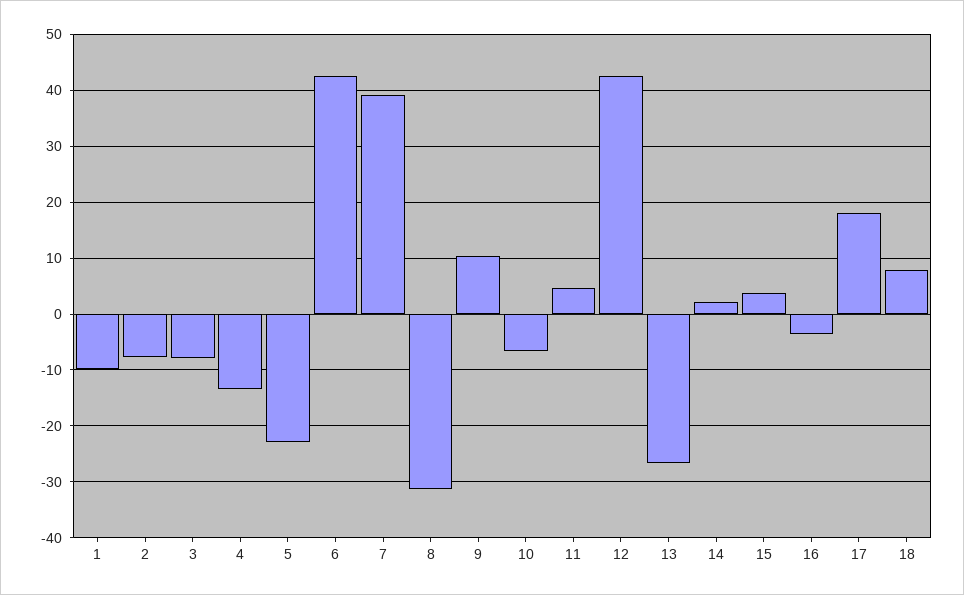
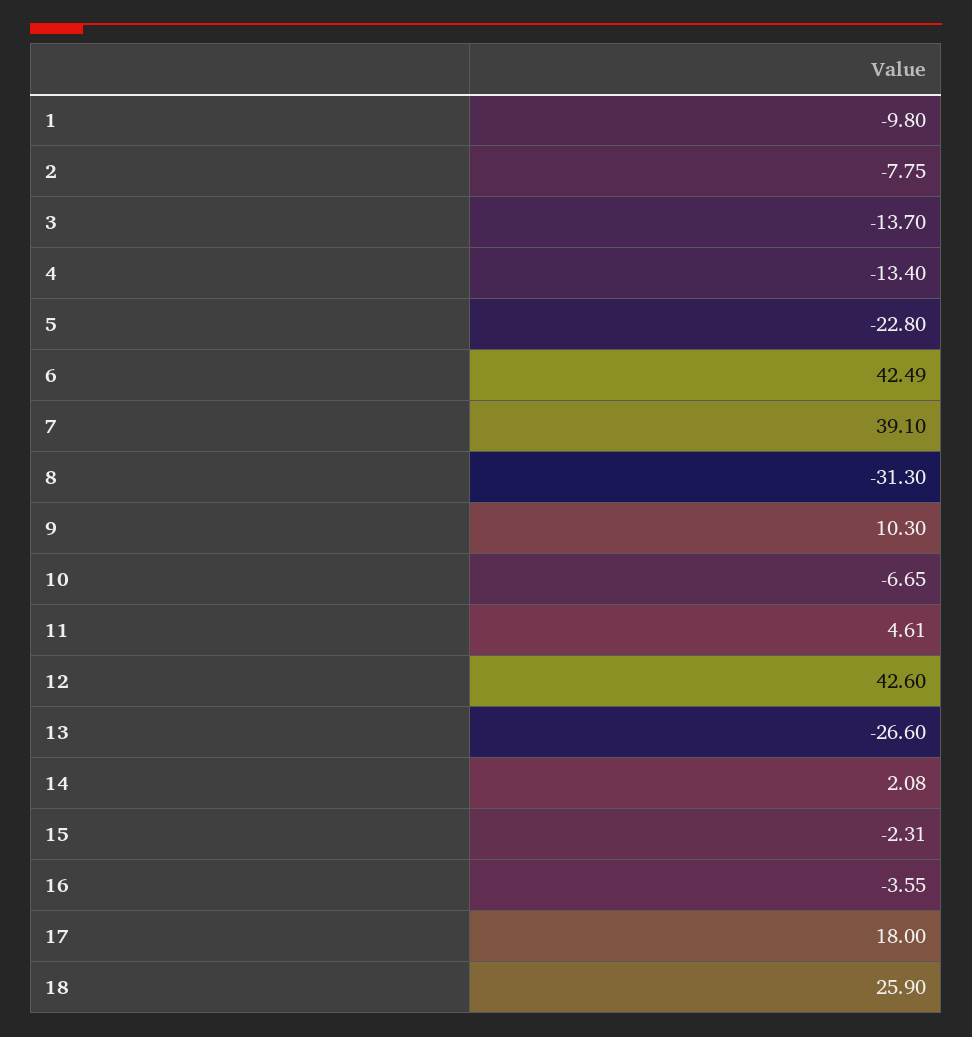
3: -8 -> -13.7
15: 4 -> -2.31
18: 8 -> 25.9

